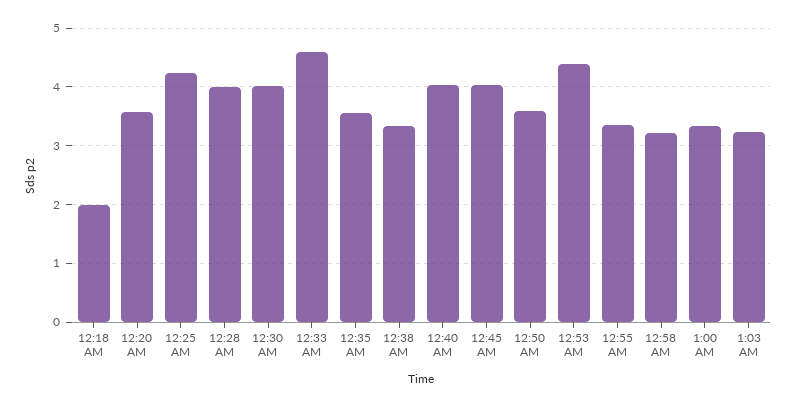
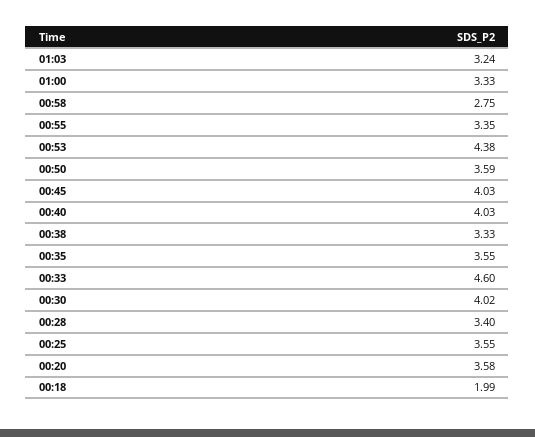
12:25 AM: 4.2 -> 3.55
12:28 AM: 4 -> 3.4
12:58 AM: 3.2 -> 2.75

